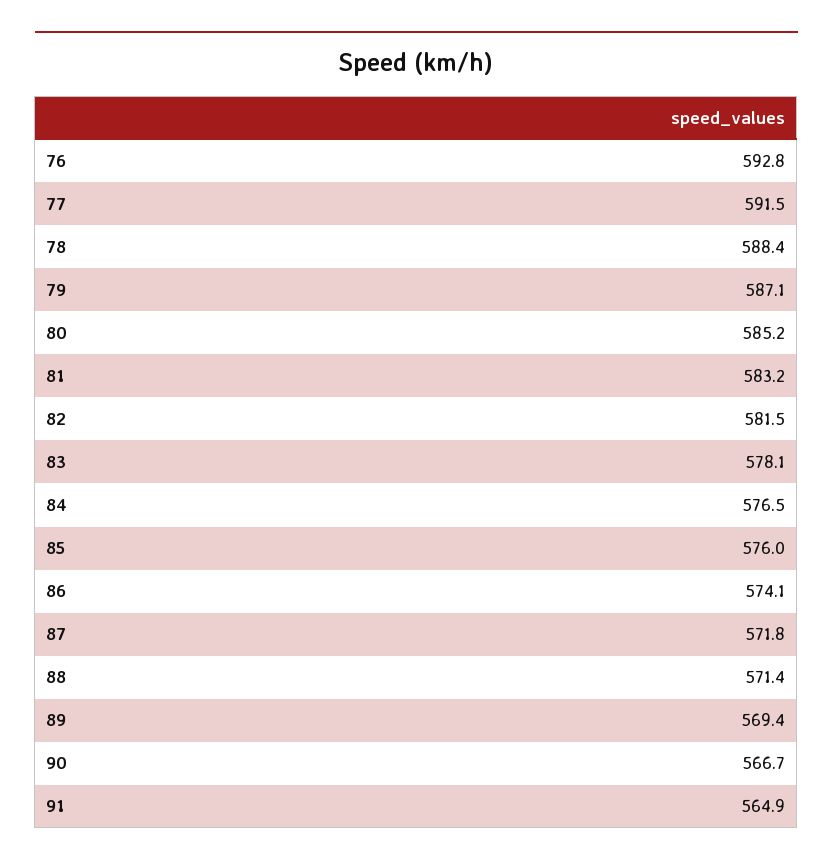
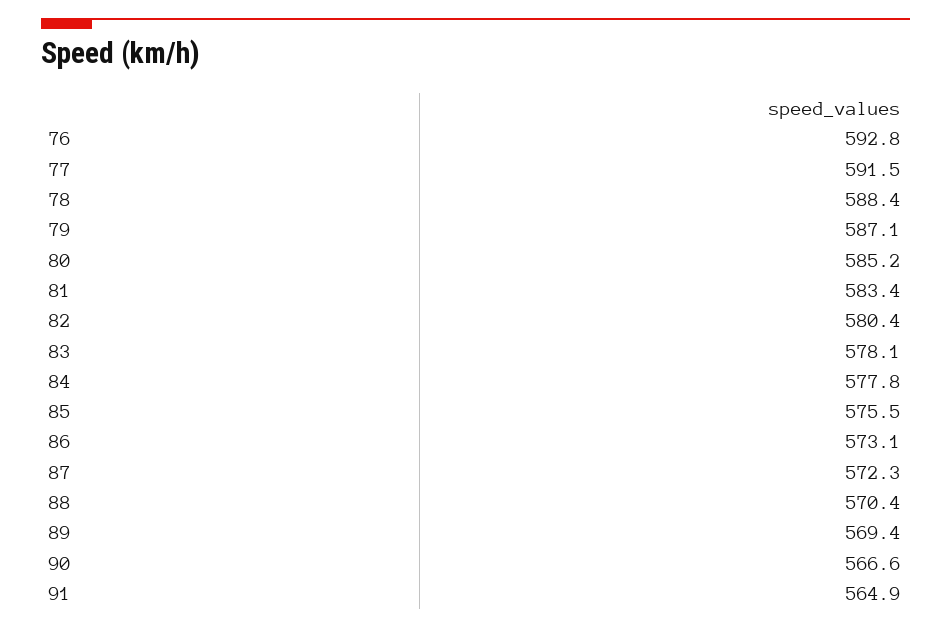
81: 583.2 -> 583.4
82: 581.5 -> 580.4
84: 576.5 -> 577.8
85: 576 -> 575.5
86: 574.1 -> 573.1
87: 571.8 -> 572.3
88: 571.4 -> 570.4
90: 566.7 -> 566.6

